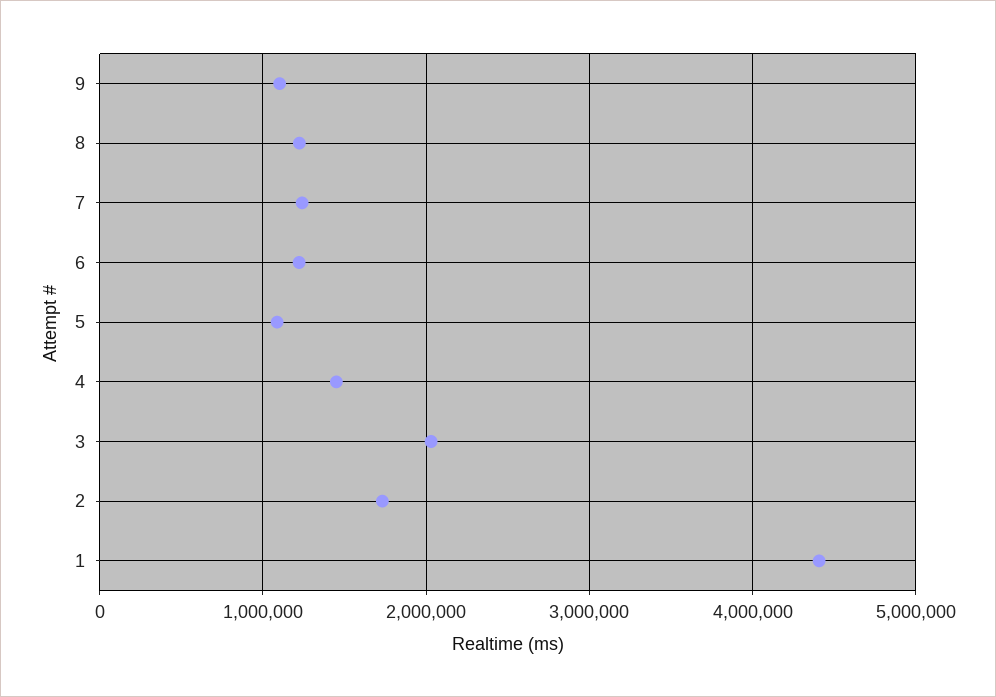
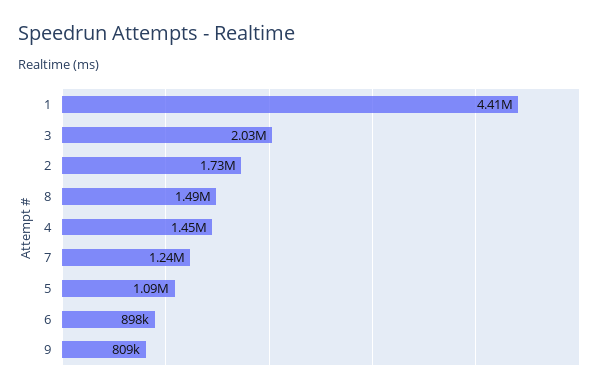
9: 1100000 -> 809000
8: 1200000 -> 1490000
6: 1200000 -> 898000

